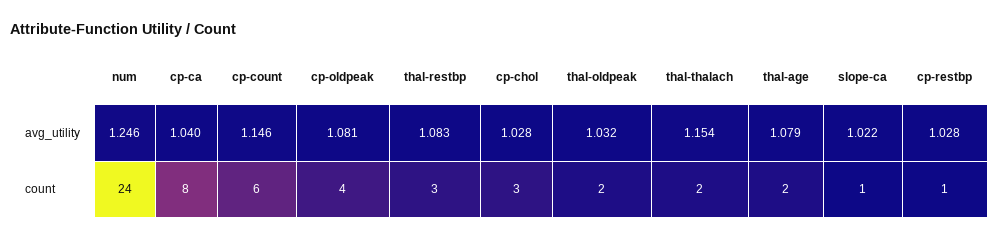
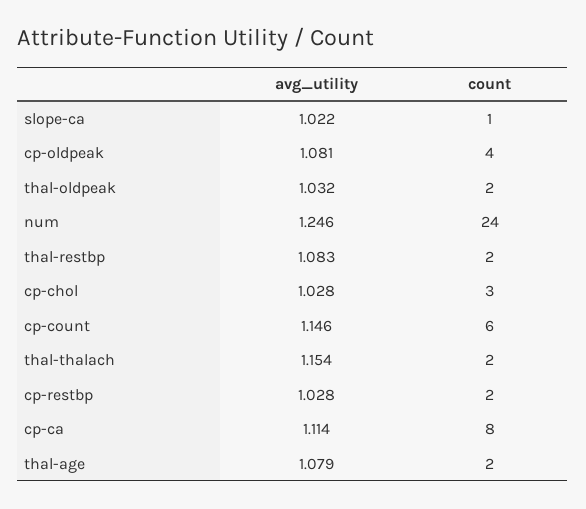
cp-ca, avg_utility: 1.04 -> 1.114
thal-restbp, count: 3 -> 2
cp-restbp, count: 1 -> 2

